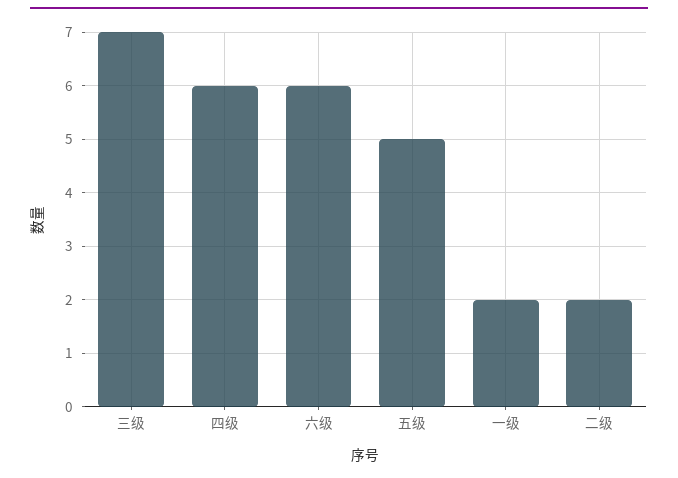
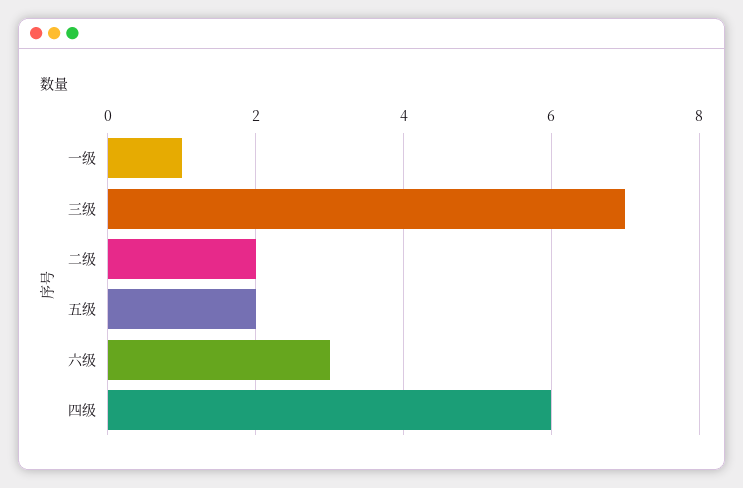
六级: 6 -> 3
五级: 5 -> 2
一级: 2 -> 1

